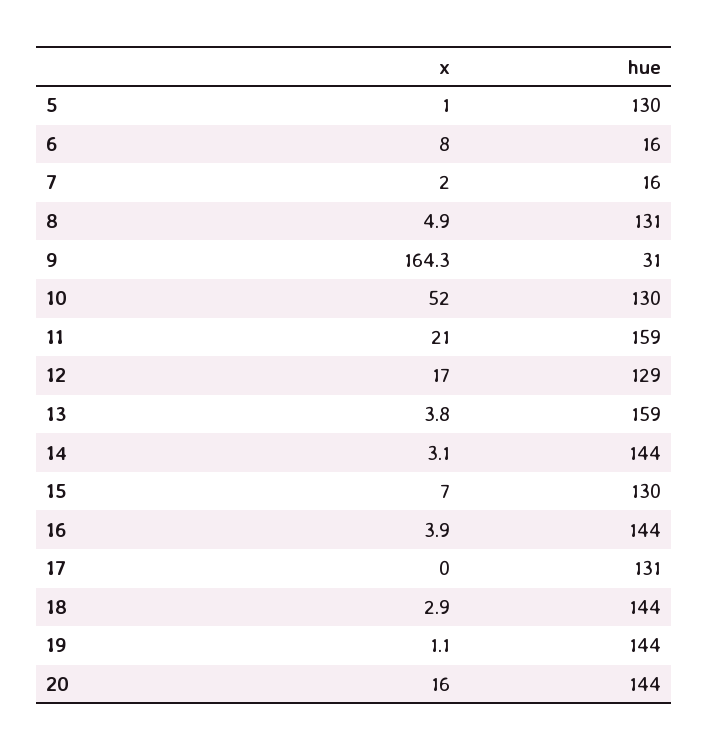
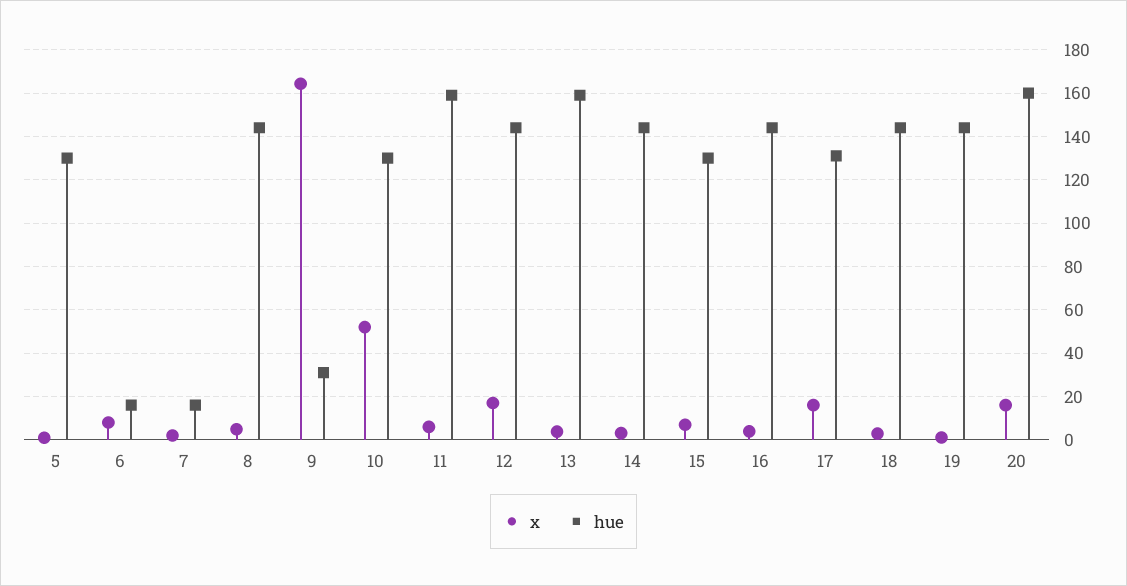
hue, 8: 131 -> 145
x, 11: 21 -> 5
hue, 12: 129 -> 145
x, 17: 0 -> 15
hue, 20: 144 -> 160

